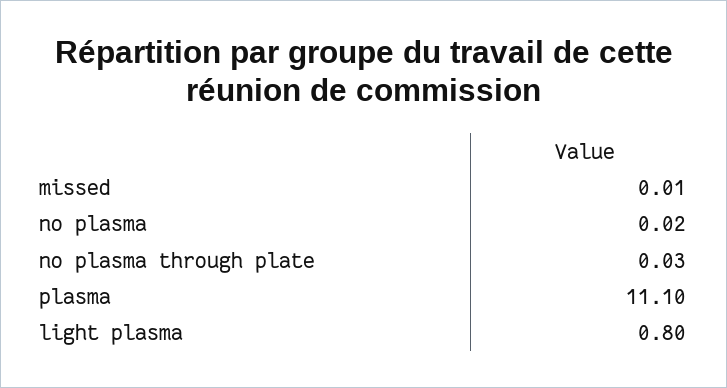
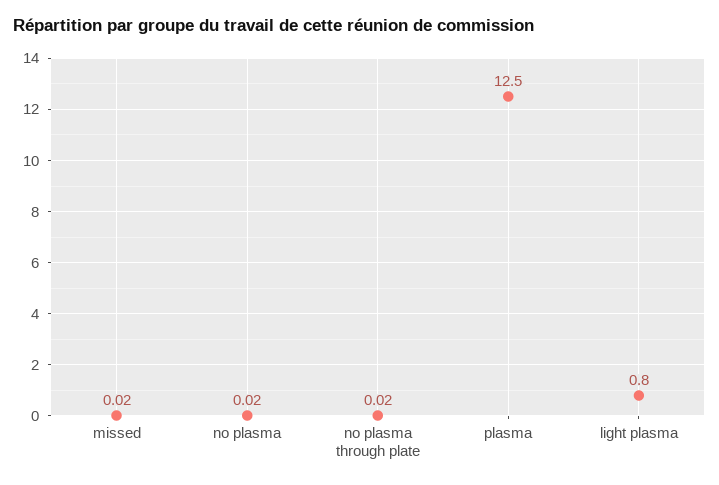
missed: 0.01 -> 0.02
no plasma through plate: 0.03 -> 0.02
plasma: 11.1 -> 12.5

